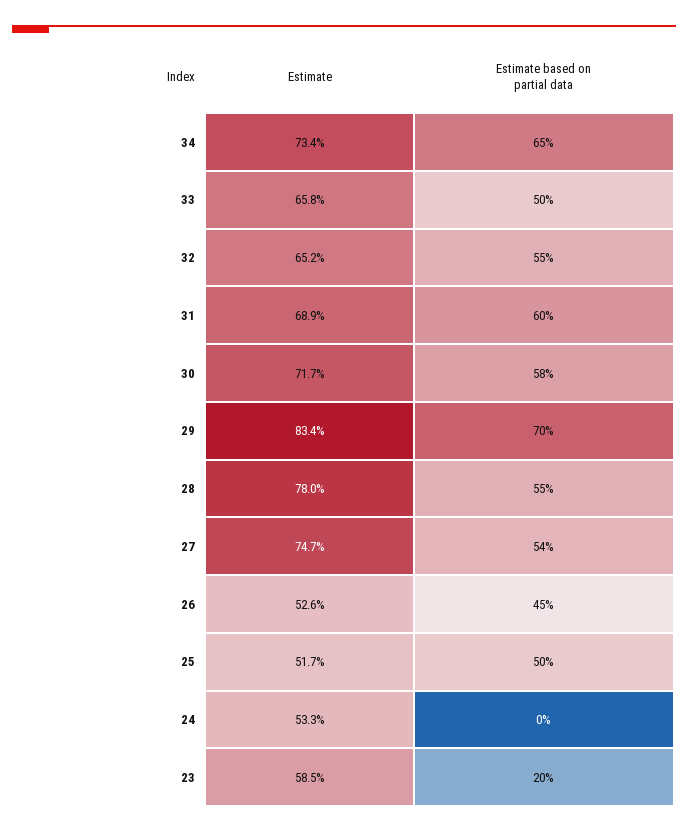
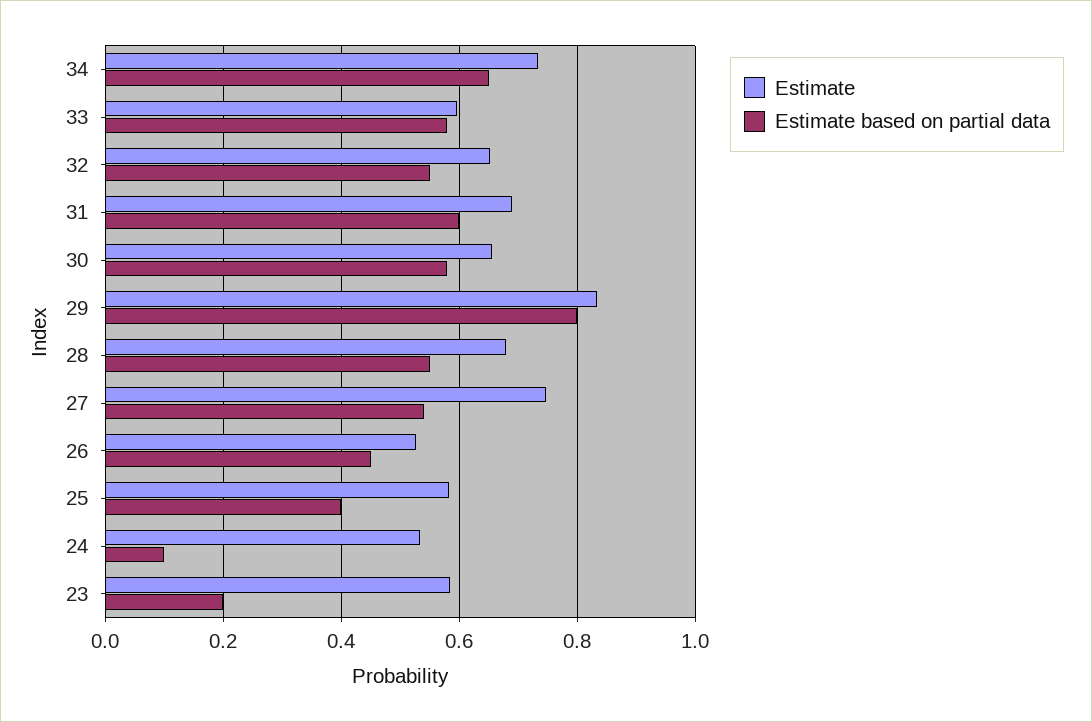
Estimate, 33: 0.658 -> 0.6
Estimate based on partial data, 33: 0.5 -> 0.58
Estimate, 30: 0.717 -> 0.66
Estimate based on partial data, 29: 0.7 -> 0.8
Estimate, 28: 0.78 -> 0.68
Estimate, 25: 0.517 -> 0.58
Estimate based on partial data, 25: 0.5 -> 0.4
Estimate based on partial data, 24: 0 -> 0.1

